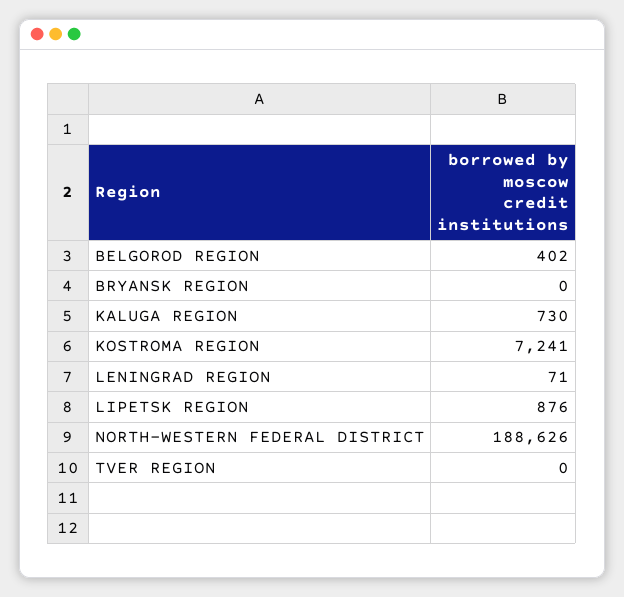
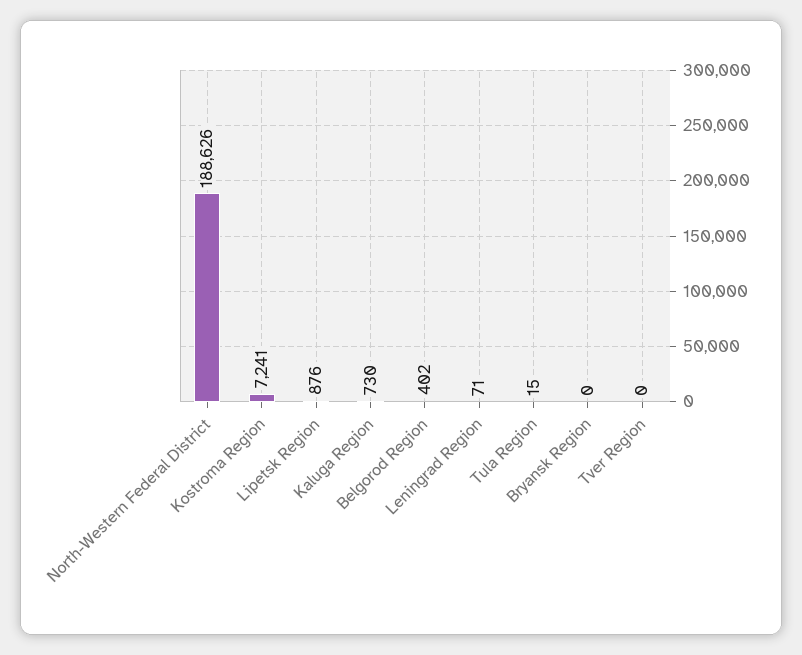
Tula Region: none -> 15

